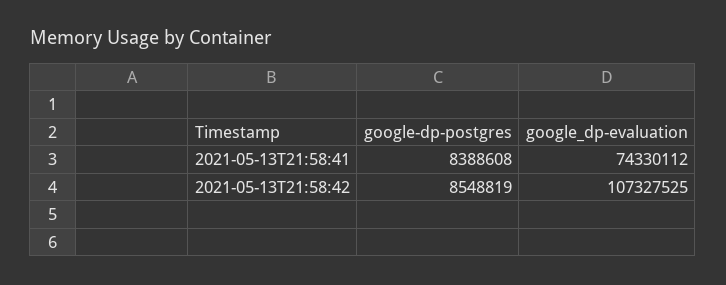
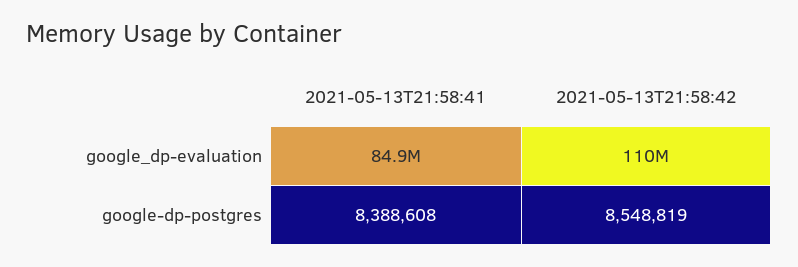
google_dp-evaluation, 2021-05-13T21:58:41: 74330112 -> 84900000
google_dp-evaluation, 2021-05-13T21:58:42: 107327525 -> 110000000

